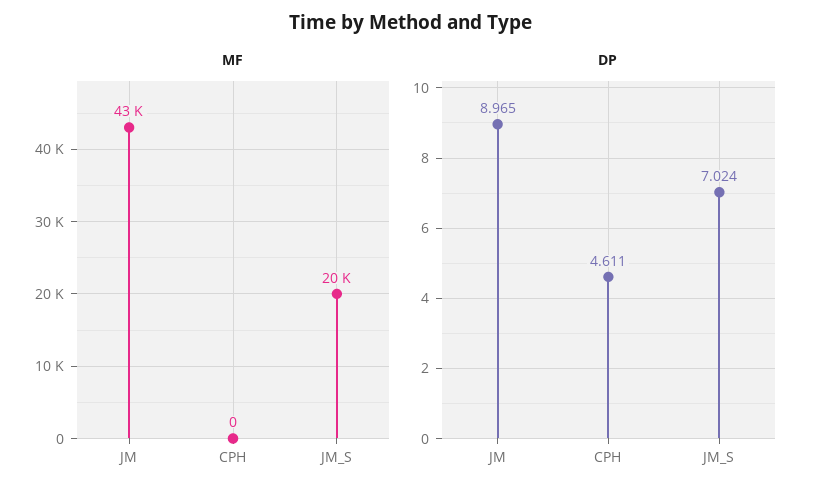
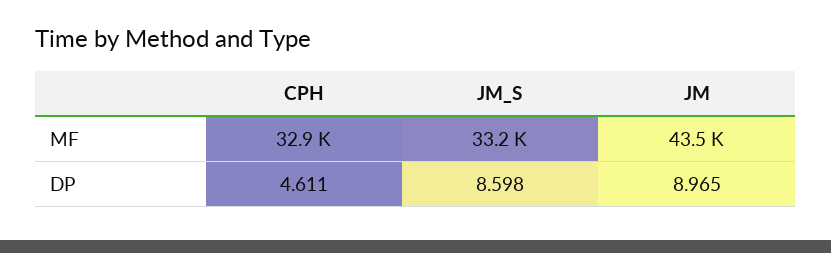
MF, CPH: 0 -> 32900
MF, JM_S: 20000 -> 33200
DP, JM_S: 7.024 -> 8.598

